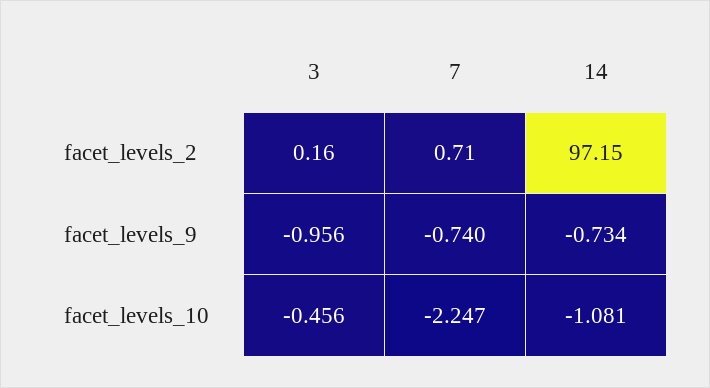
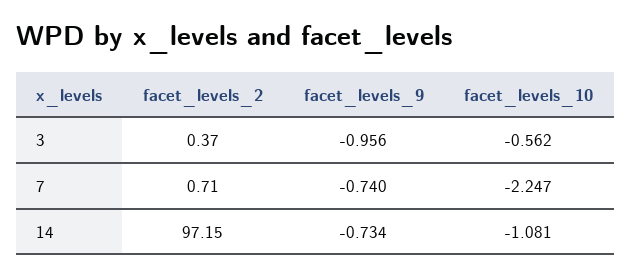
3, facet_levels_2: 0.16 -> 0.37
3, facet_levels_10: -0.456 -> -0.562

